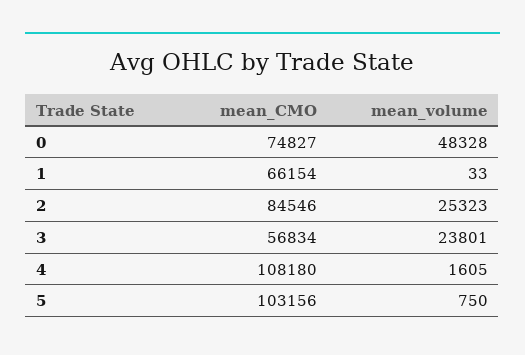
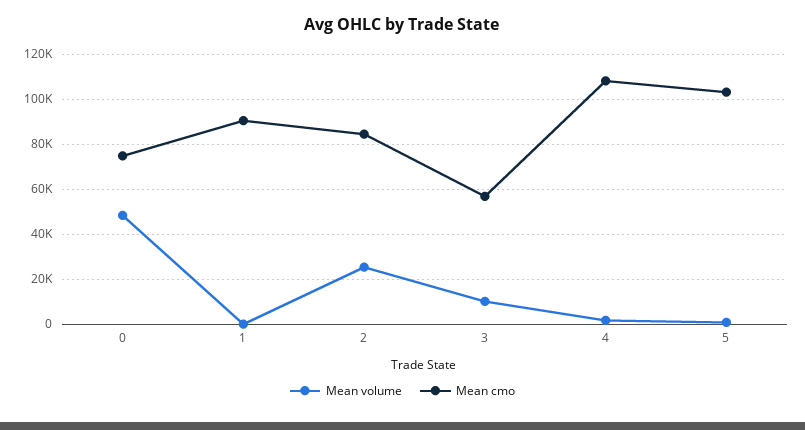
mean_CMO, 1: 66154 -> 90000
mean_volume, 3: 23801 -> 10000

